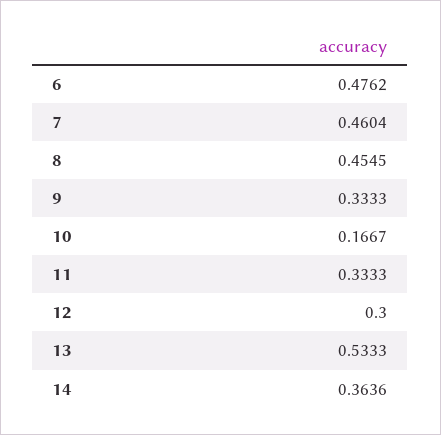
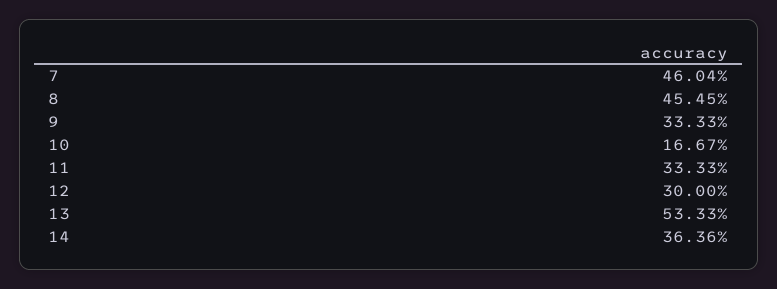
6: 0.4762 -> none

